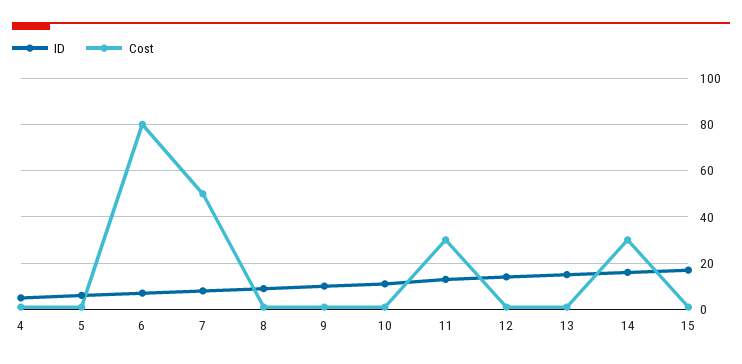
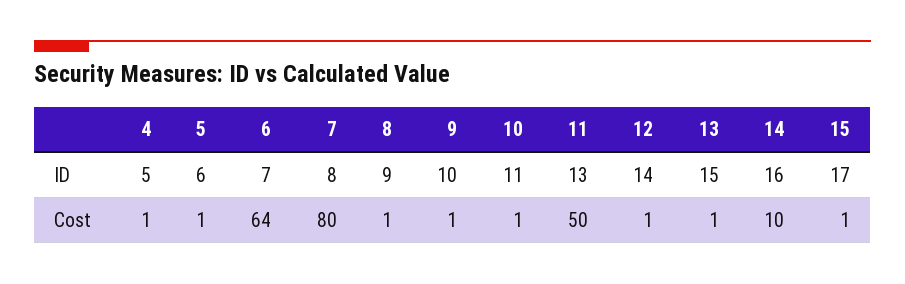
Cost, 6: 80 -> 64
Cost, 7: 50 -> 80
Cost, 11: 30 -> 50
Cost, 14: 30 -> 10

